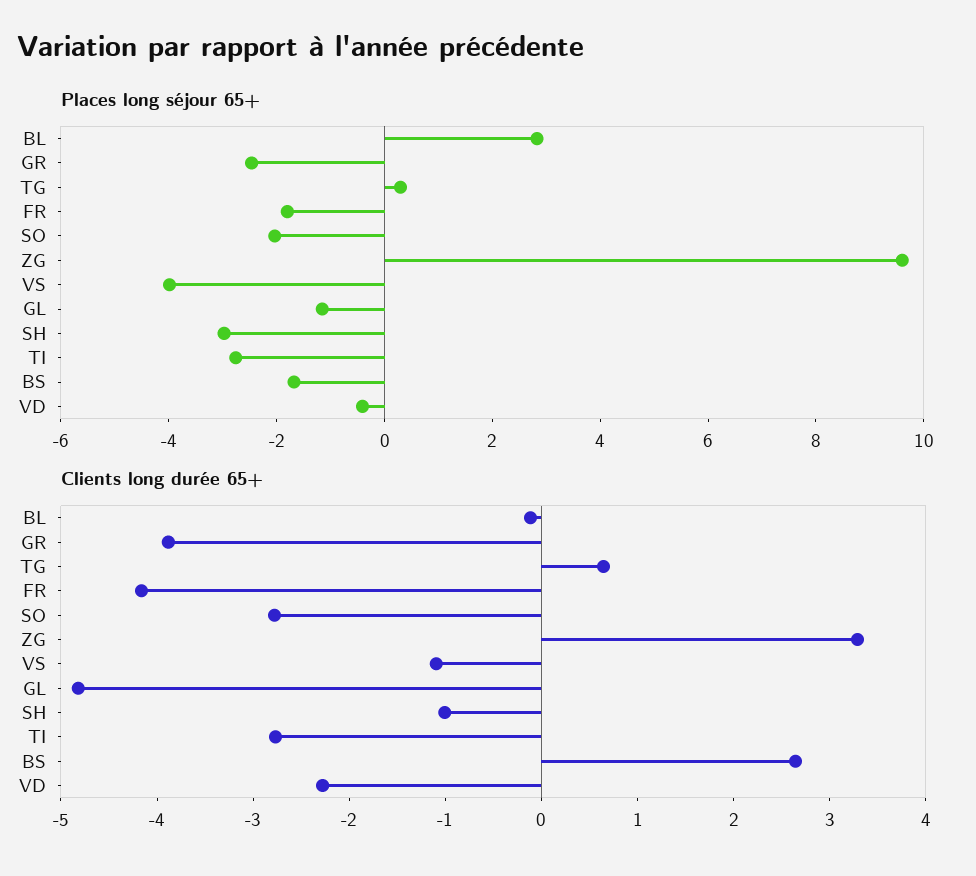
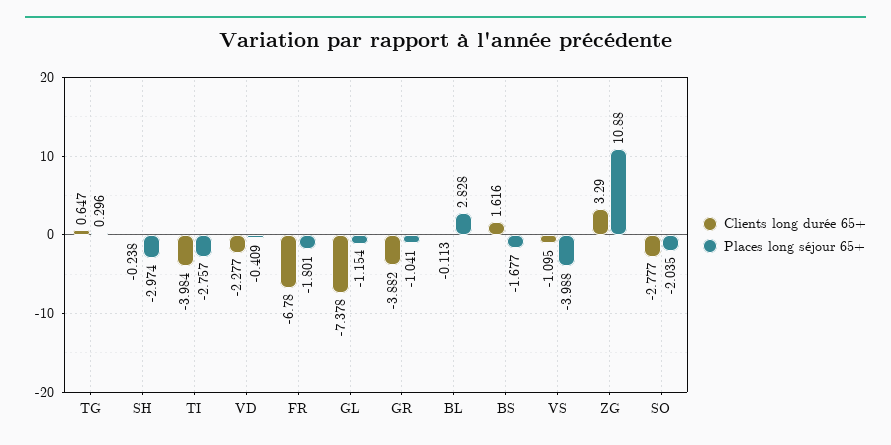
Places long séjour 65+, GR: -2.5 -> -1.041
Places long séjour 65+, ZG: 9.5 -> 10.88
Clients long durée 65+, FR: -4.2 -> -6.78
Clients long durée 65+, GL: -4.8 -> -7.378
Clients long durée 65+, SH: -1 -> -0.238
Clients long durée 65+, TI: -2.8 -> -3.984
Clients long durée 65+, BS: 2.6 -> 1.616

